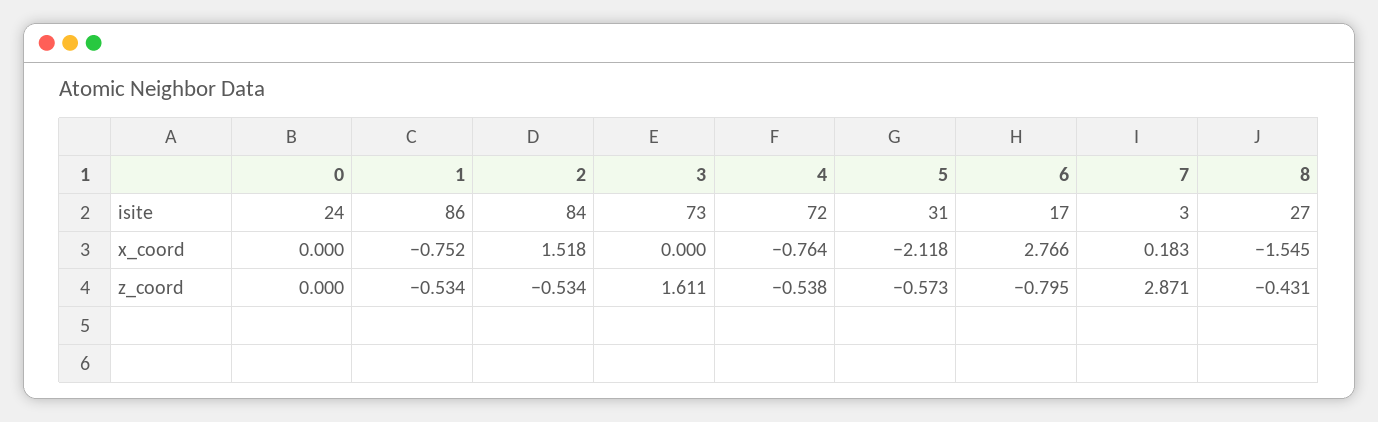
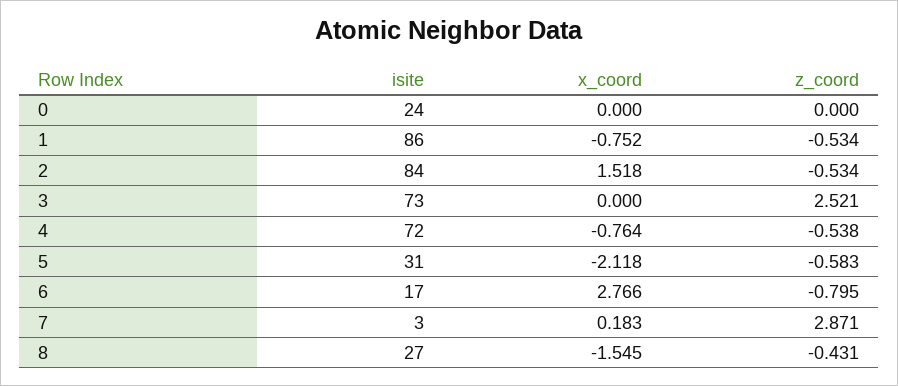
3, z_coord: 1.611 -> 2.521
5, z_coord: -0.573 -> -0.583

